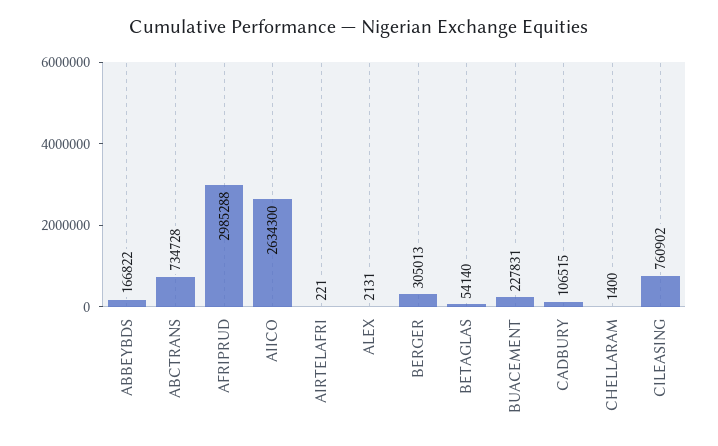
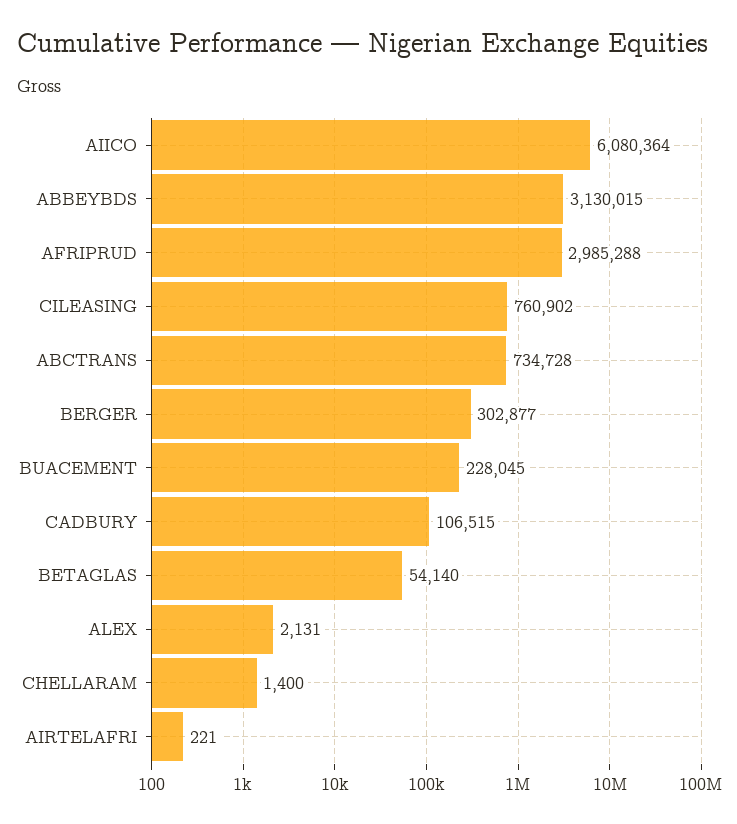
ABBEYBDS: 166822 -> 3130015
AIICO: 2634300 -> 6080364
BERGER: 305013 -> 302877
BUACEMENT: 227831 -> 228045

